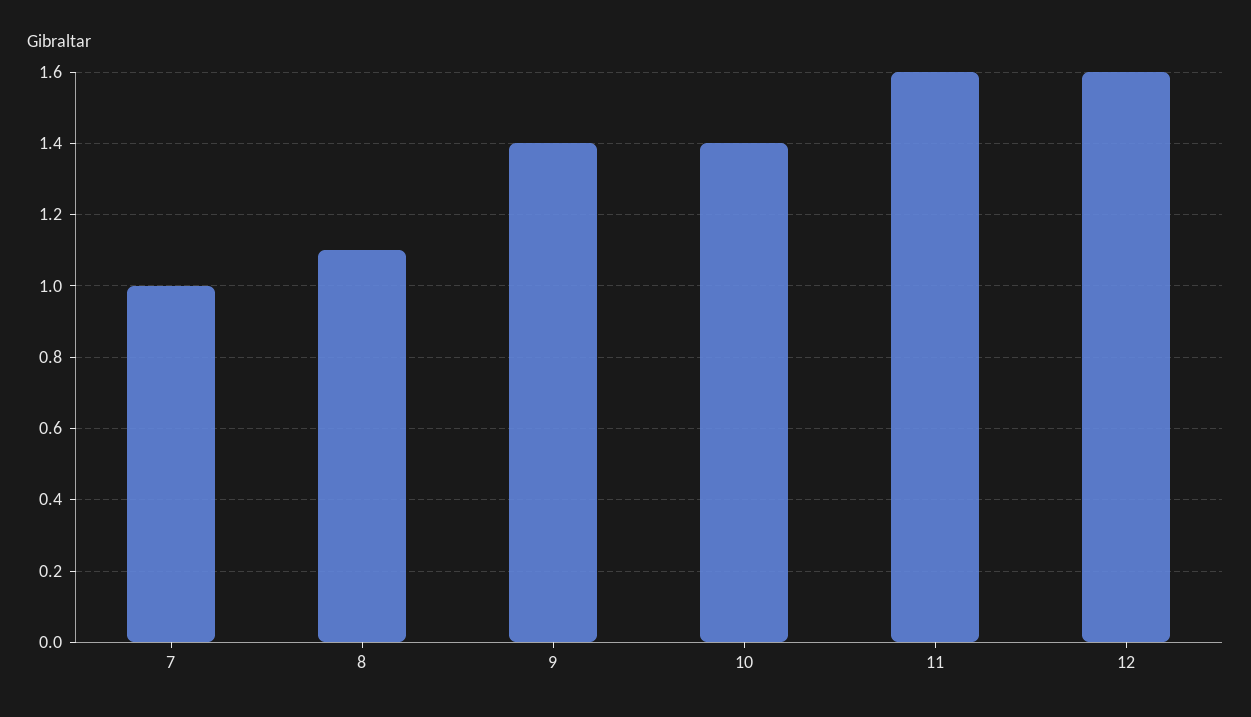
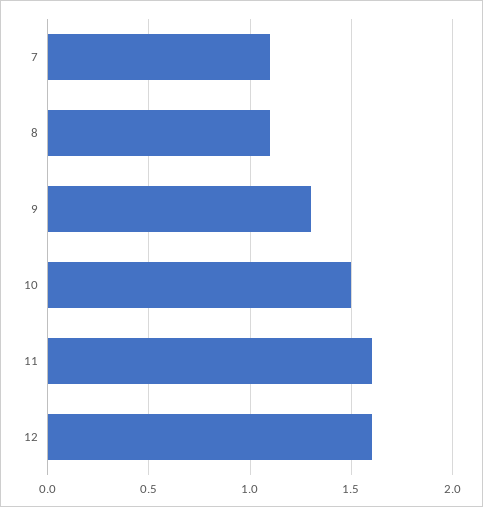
7: 1 -> 1.1
9: 1.4 -> 1.3
10: 1.4 -> 1.5

